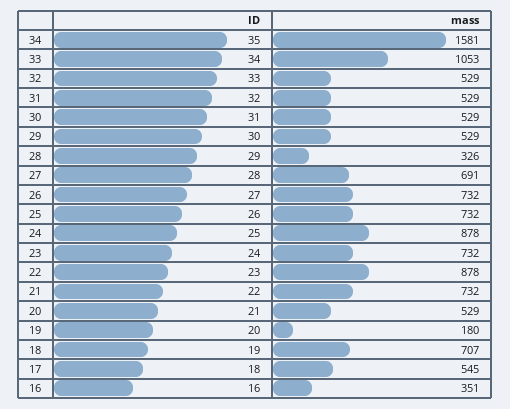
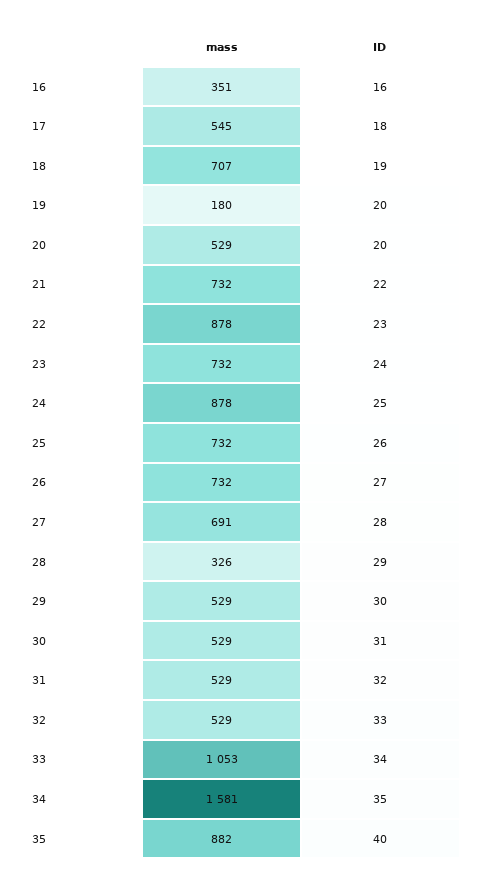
ID, 20: 21 -> 20
mass, 35: none -> 882
ID, 35: none -> 40

